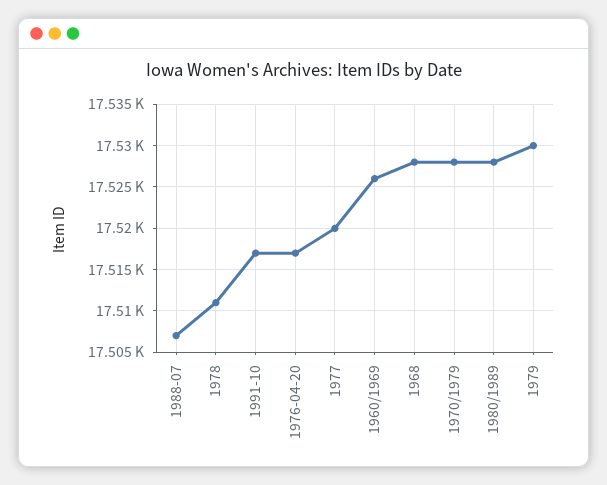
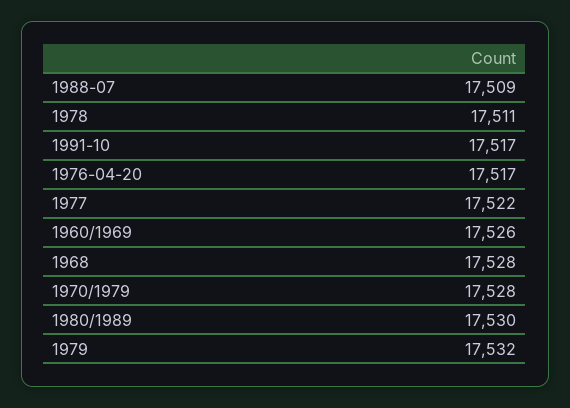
1988-07: 17507 -> 17509
1977: 17520 -> 17522
1980/1989: 17528 -> 17530
1979: 17530 -> 17532

